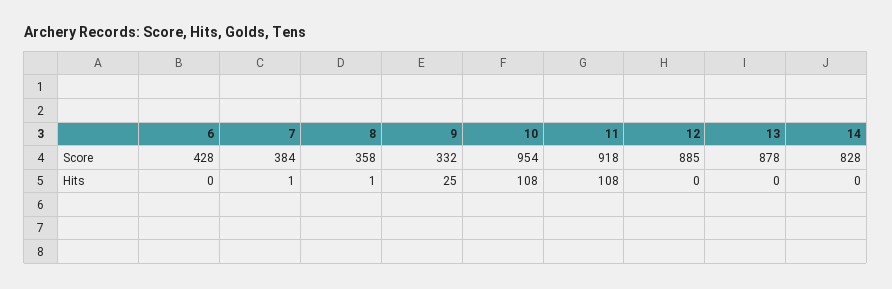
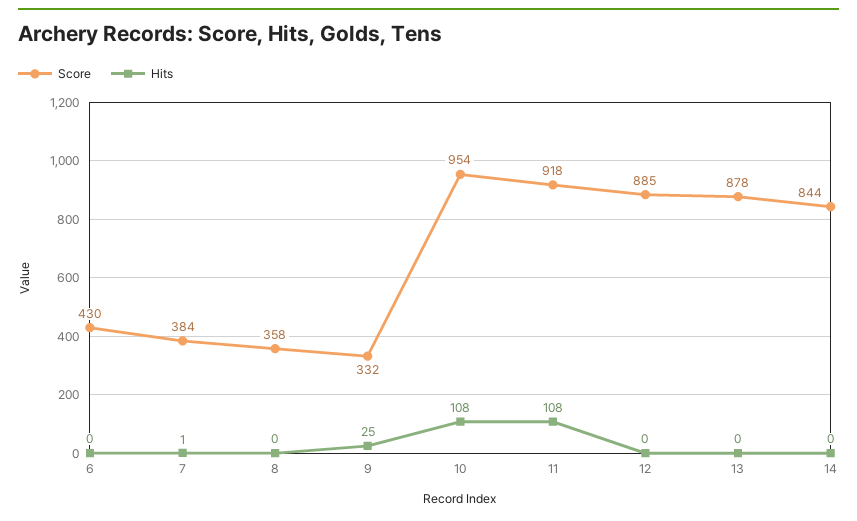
Score, 6: 428 -> 430
Score, 14: 828 -> 844
Hits, 8: 1 -> 0

